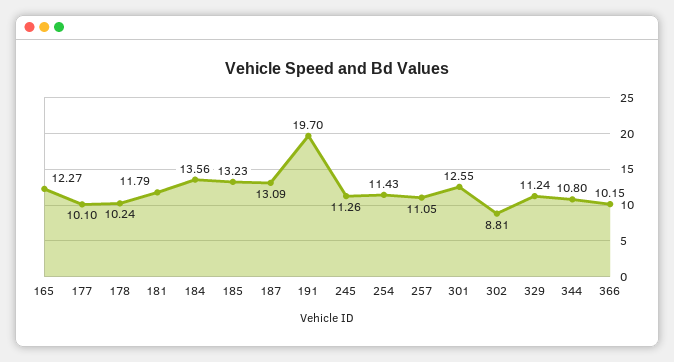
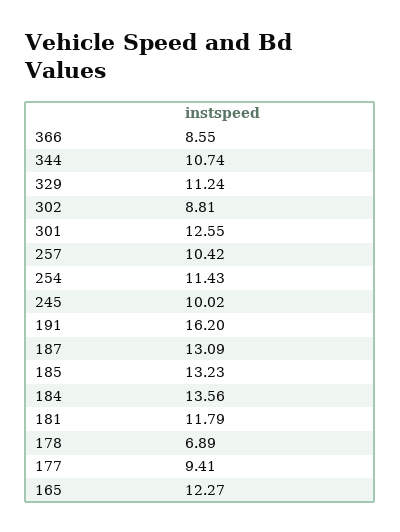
177: 10.1 -> 9.41
178: 10.24 -> 6.89
191: 19.7 -> 16.2
245: 11.26 -> 10.02
257: 11.05 -> 10.42
344: 10.8 -> 10.74
366: 10.15 -> 8.55

